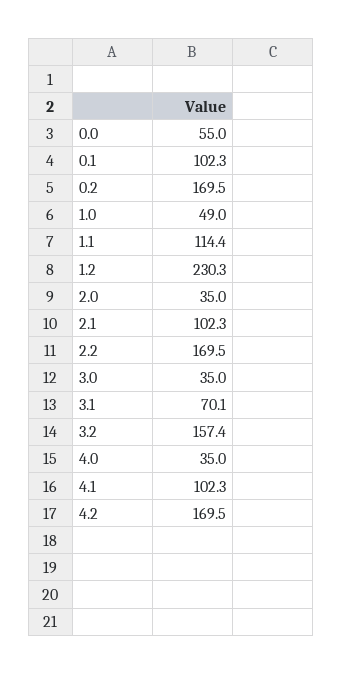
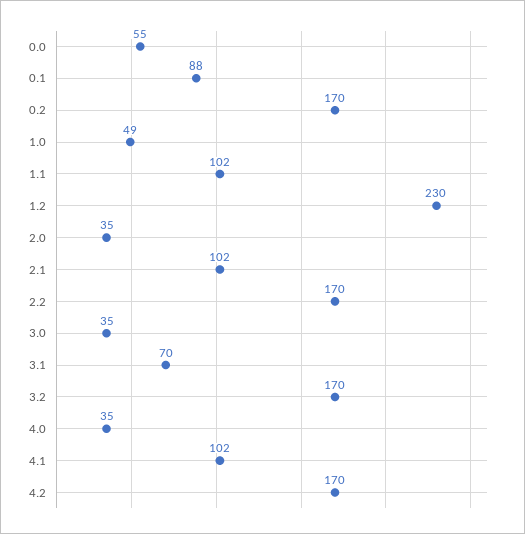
0.1: 102.3 -> 88
1.1: 114.4 -> 102
3.2: 157.4 -> 170

